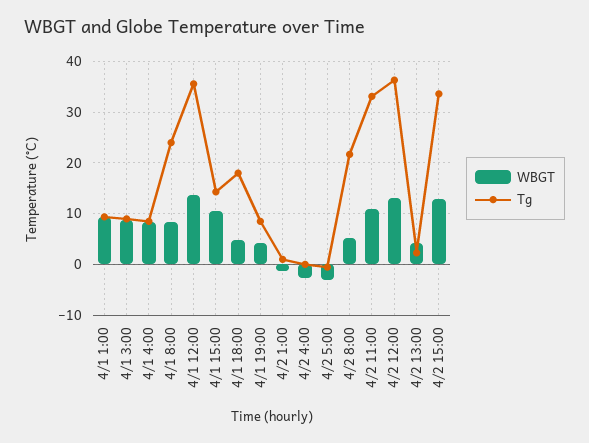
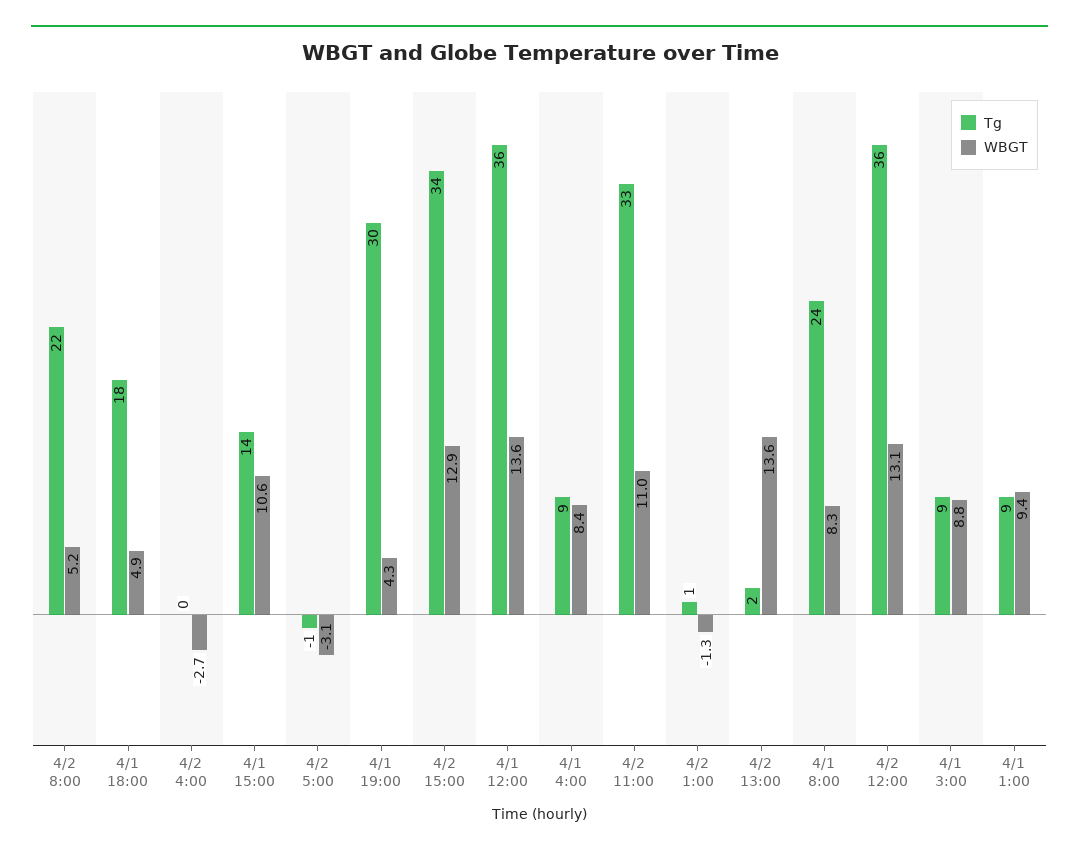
Tg, 4/1 19:00: 8 -> 30
WBGT, 4/2 13:00: 4 -> 13.6

